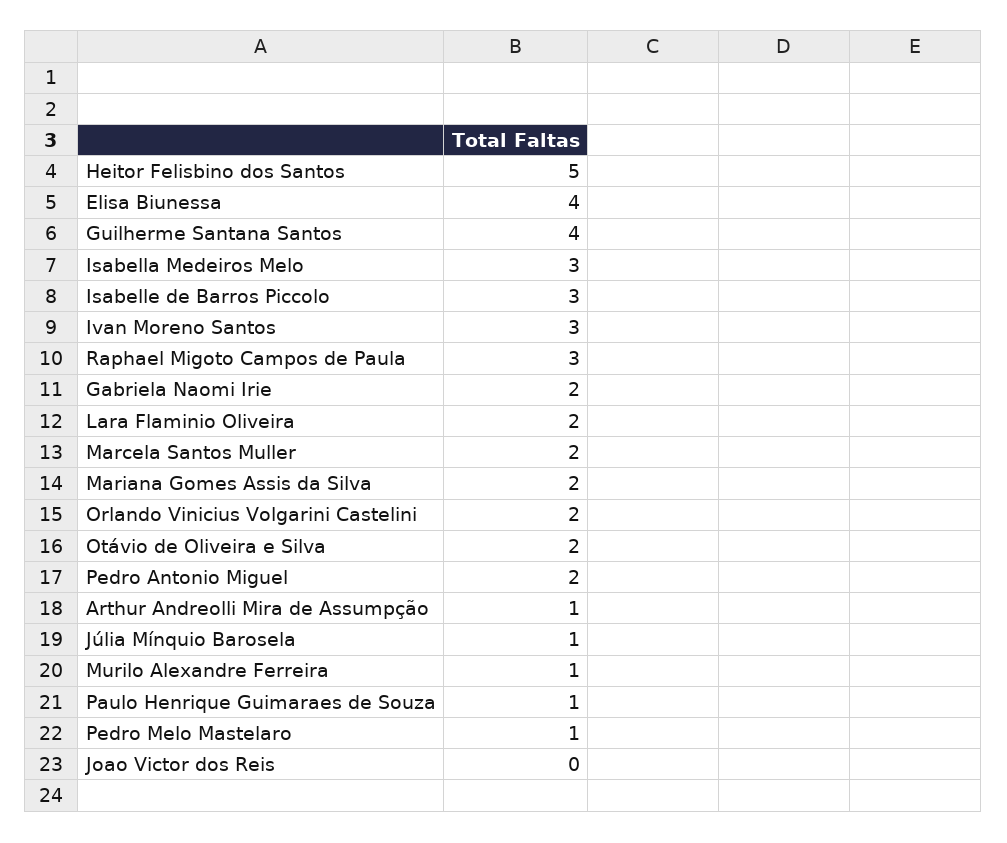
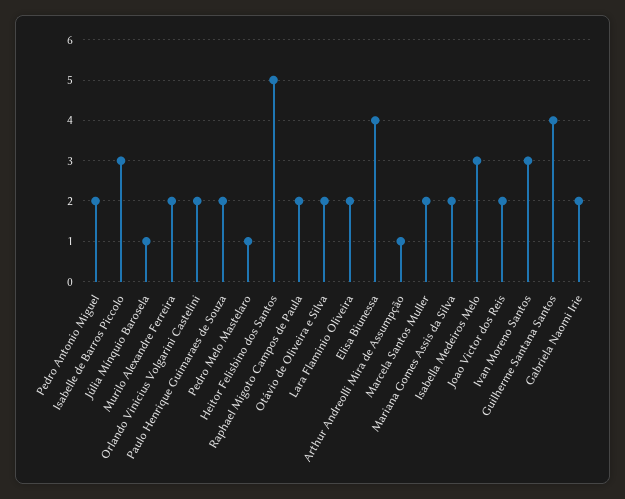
Raphael Migoto Campos de Paula: 3 -> 2
Murilo Alexandre Ferreira: 1 -> 2
Paulo Henrique Guimaraes de Souza: 1 -> 2
Joao Victor dos Reis: 0 -> 2

